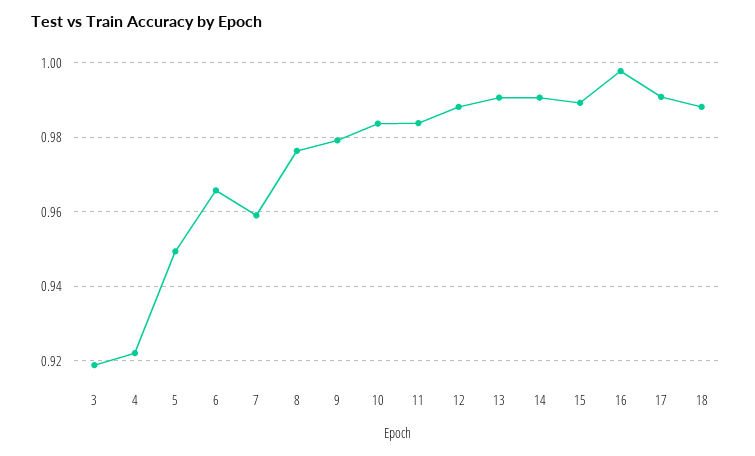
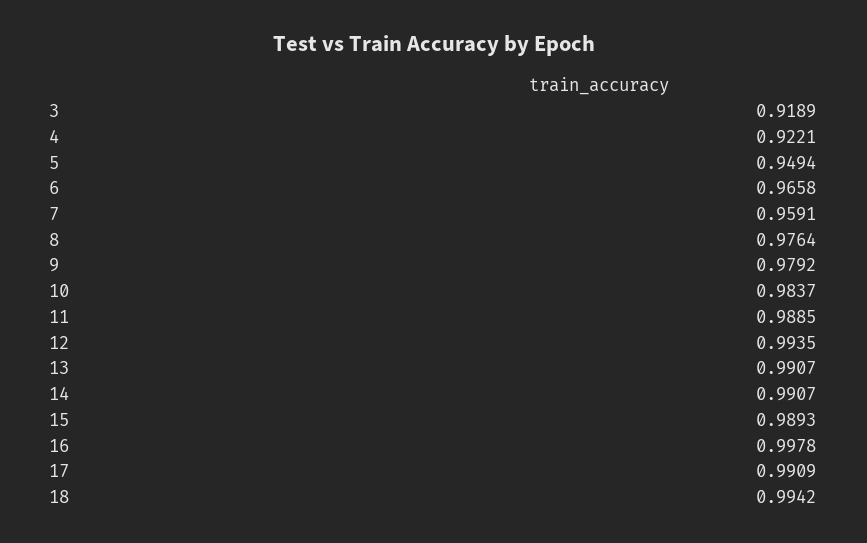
11: 0.984 -> 0.9885
12: 0.988 -> 0.9935
18: 0.988 -> 0.9942

